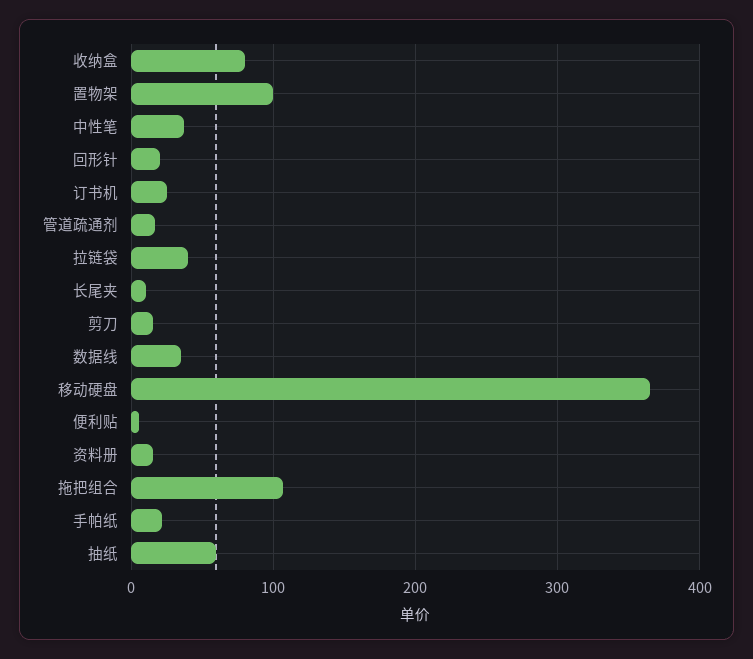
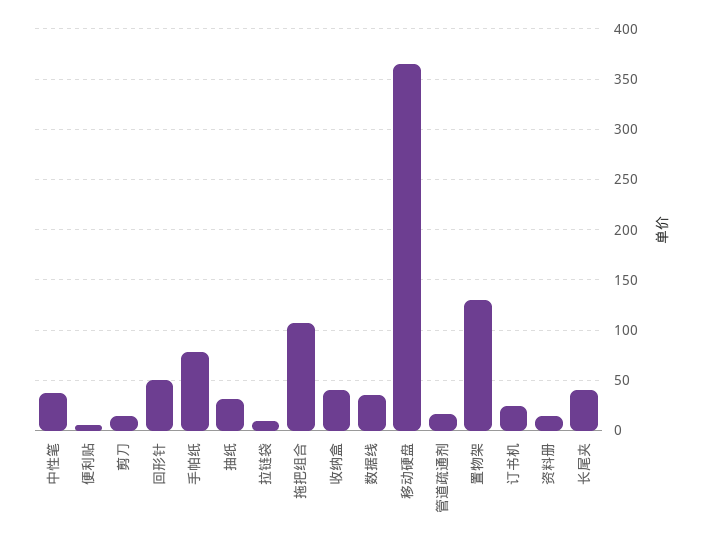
收纳盒: 80 -> 40
置物架: 100 -> 130
回形针: 20 -> 50
拉链袋: 40 -> 10
长尾夹: 10 -> 40
手帕纸: 20 -> 80
抽纸: 60 -> 30

